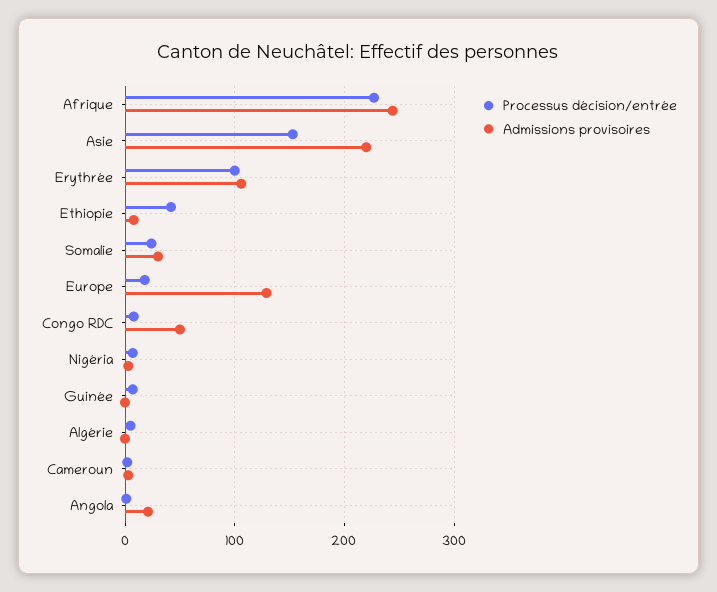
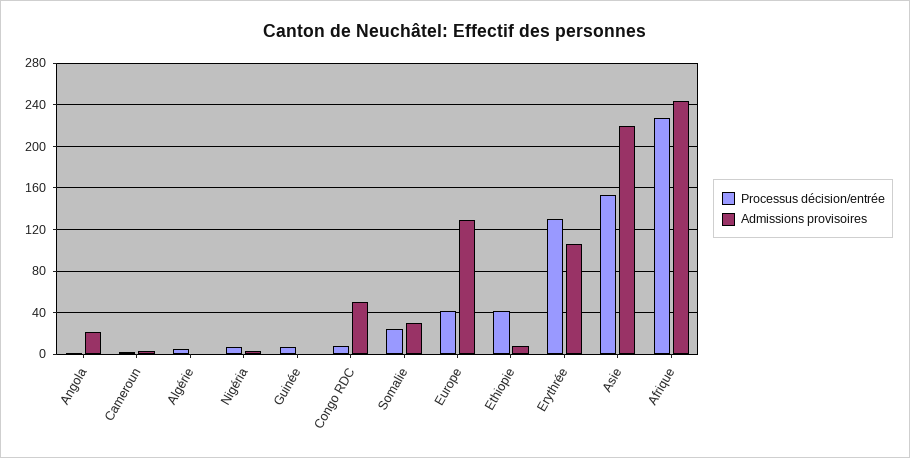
Processus décision/entrée, Erythrée: 100 -> 130
Processus décision/entrée, Europe: 20 -> 40

